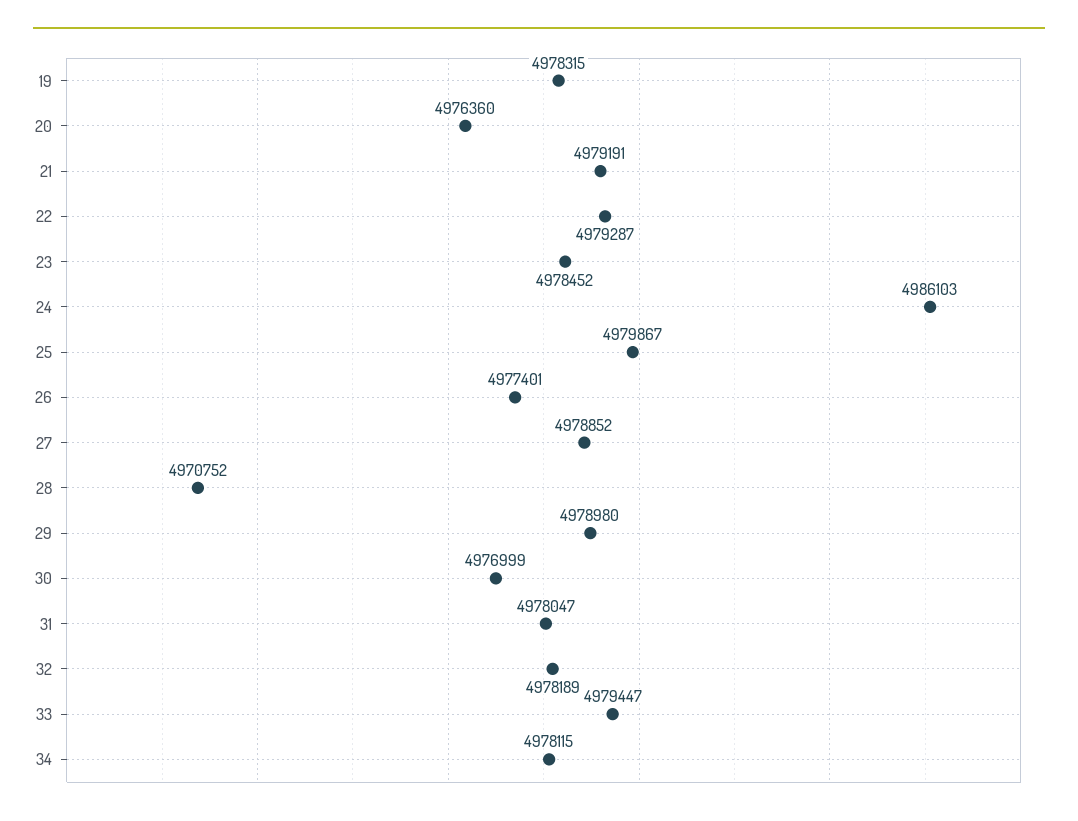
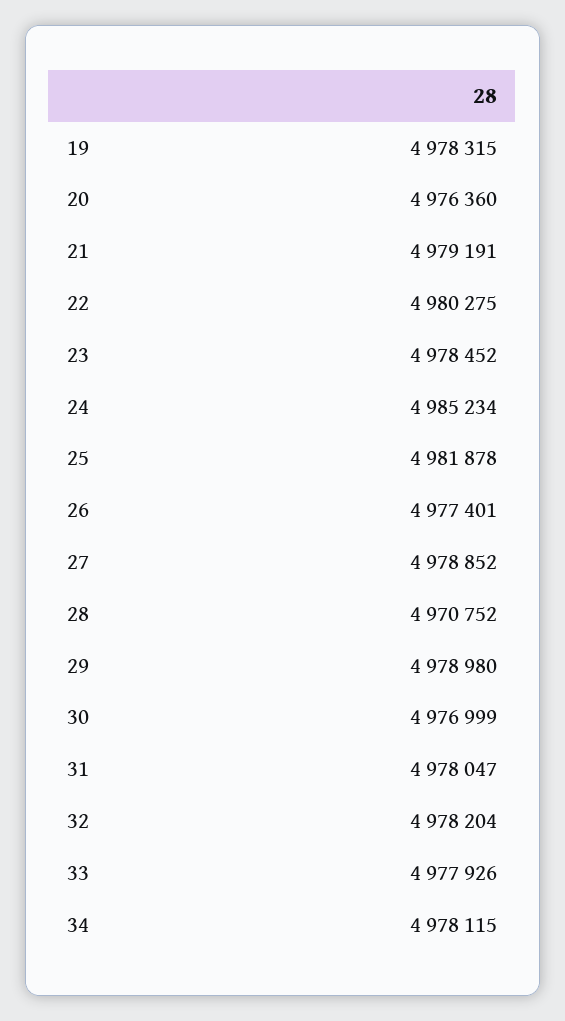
22: 4979287 -> 4980275
24: 4986103 -> 4985234
25: 4979867 -> 4981878
32: 4978189 -> 4978204
33: 4979447 -> 4977926

